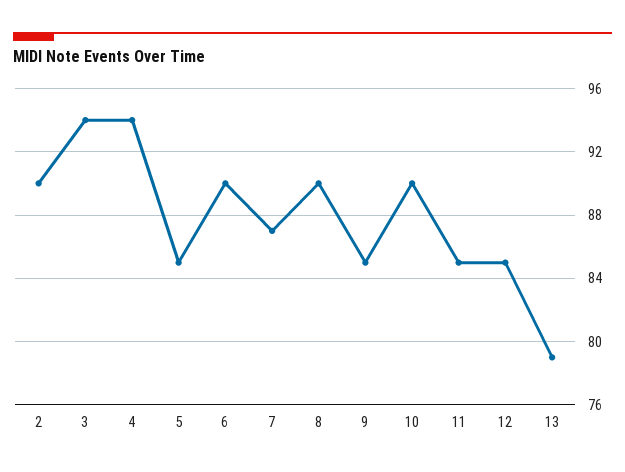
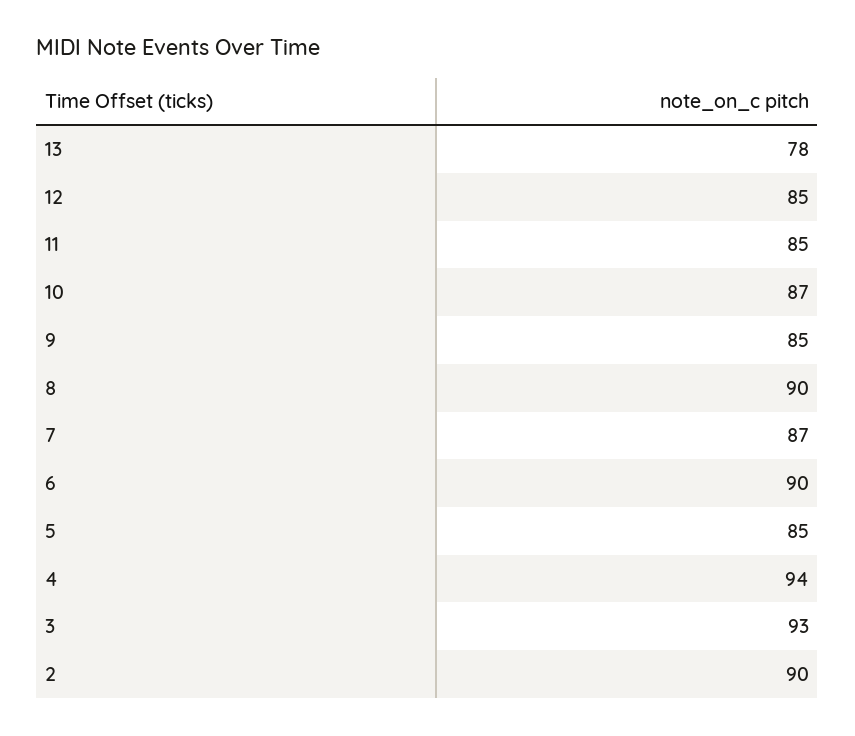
3: 94 -> 93
10: 90 -> 87
13: 79 -> 78

